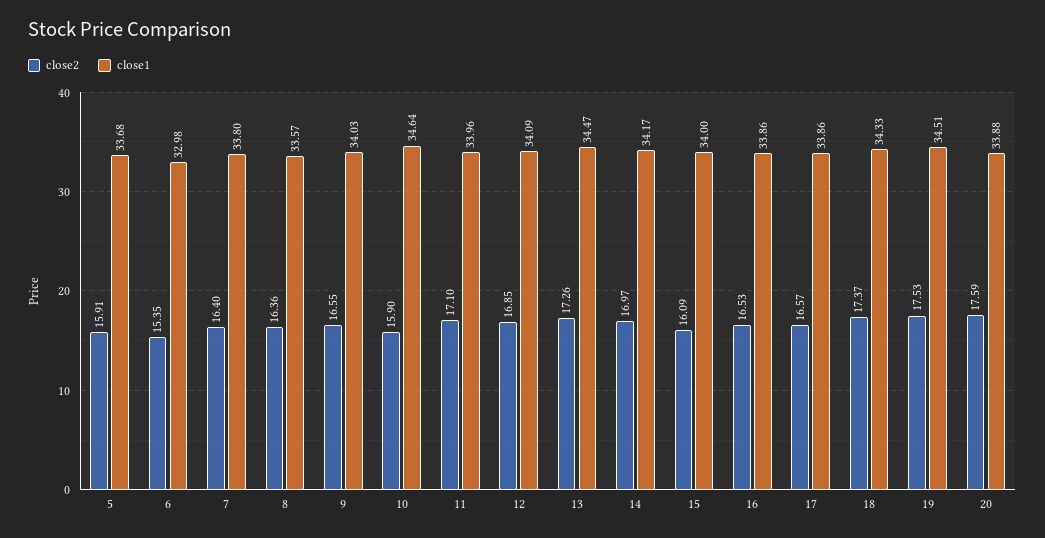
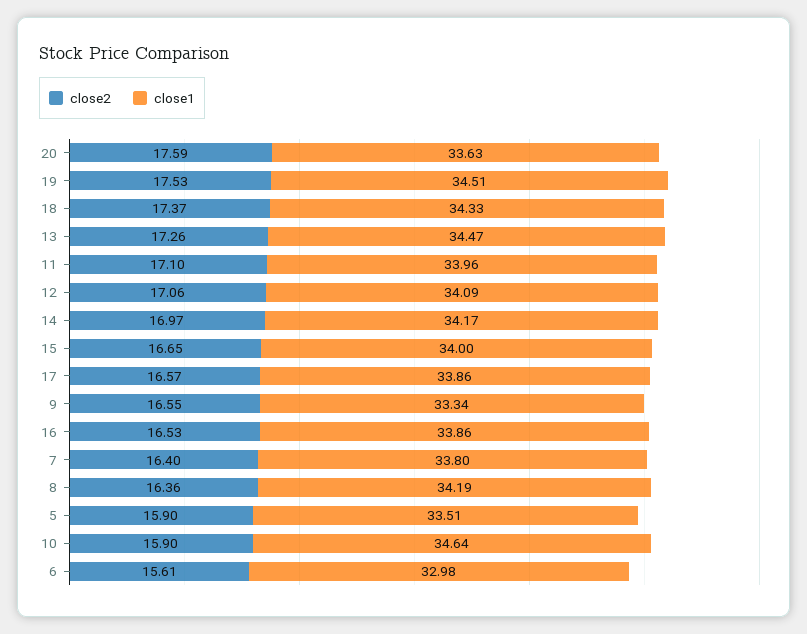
close2, 5: 15.91 -> 15.9
close1, 5: 33.68 -> 33.51
close2, 6: 15.35 -> 15.61
close1, 8: 33.57 -> 34.19
close1, 9: 34.03 -> 33.34
close2, 12: 16.85 -> 17.06
close2, 15: 16.09 -> 16.65
close1, 20: 33.88 -> 33.63

